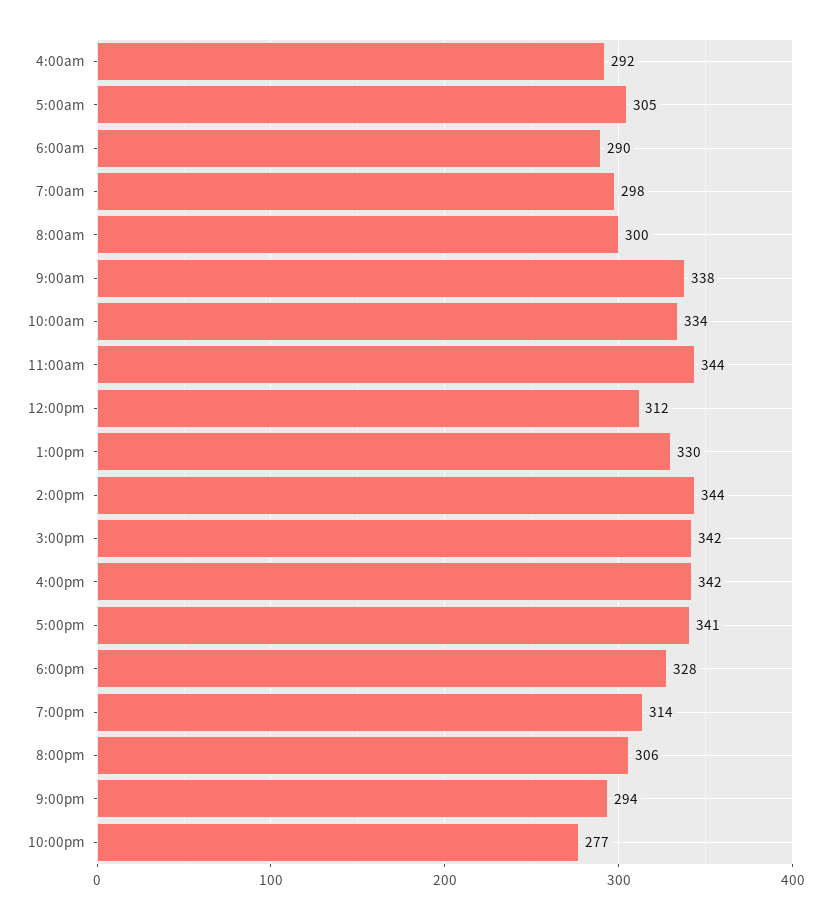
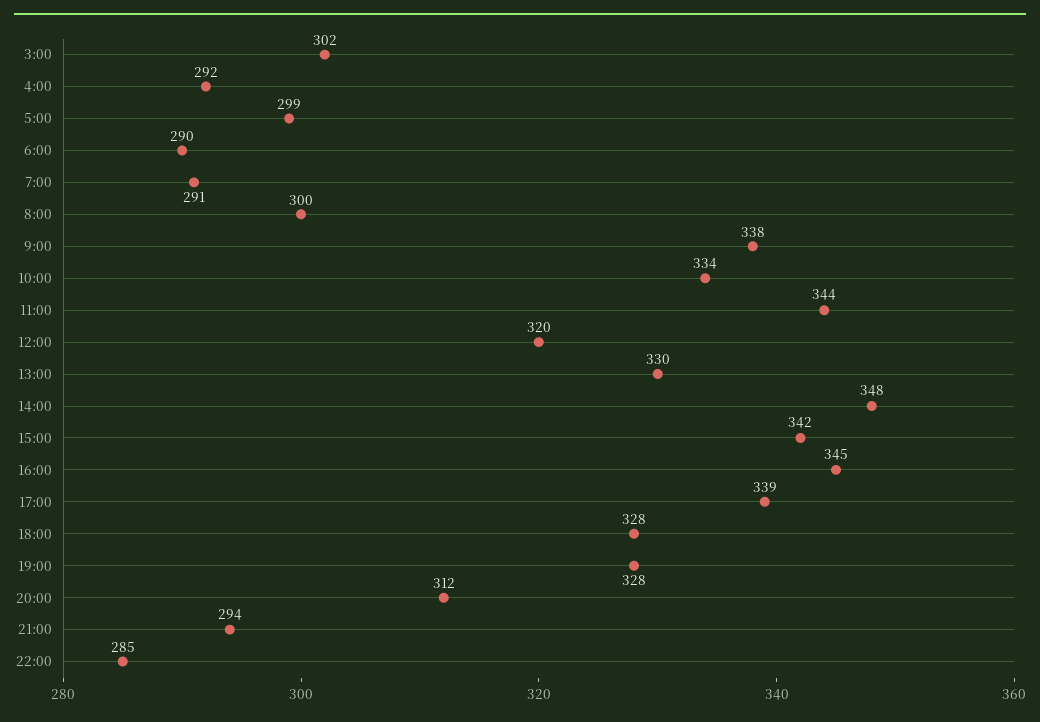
5:00am: 305 -> 299
7:00am: 298 -> 291
12:00pm: 312 -> 320
2:00pm: 344 -> 348
4:00pm: 342 -> 345
5:00pm: 341 -> 339
7:00pm: 314 -> 328
8:00pm: 306 -> 312
10:00pm: 277 -> 285
3:00: none -> 302

